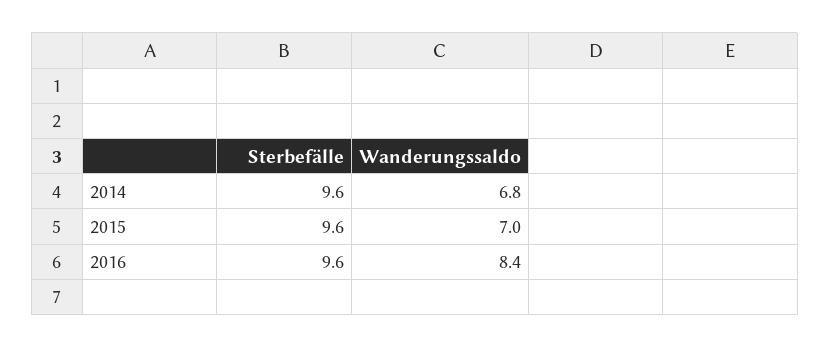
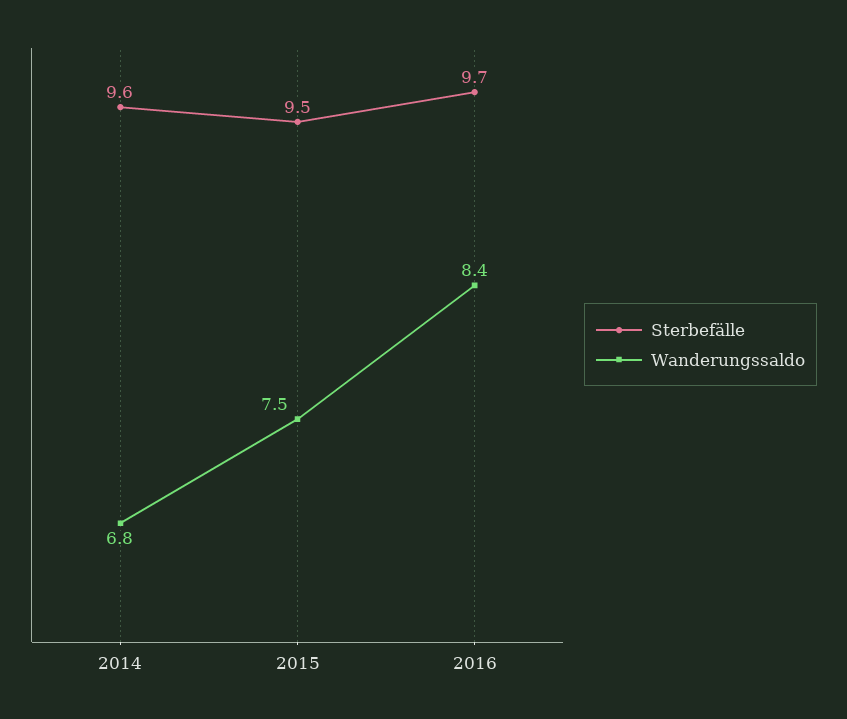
Sterbefälle, 2015: 9.6 -> 9.5
Wanderungssaldo, 2015: 7 -> 7.5
Sterbefälle, 2016: 9.6 -> 9.7

